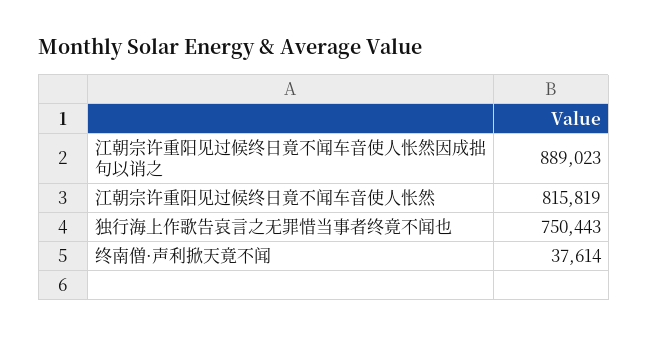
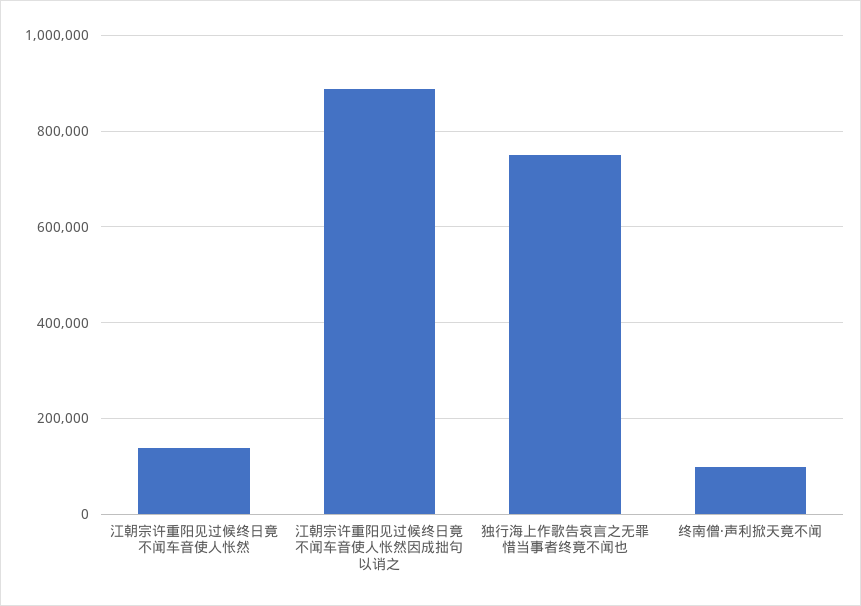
江朝宗许重阳见过候终日竟不闻车音使人怅然: 815819 -> 140000
终南僧·声利掀天竟不闻: 37614 -> 100000

